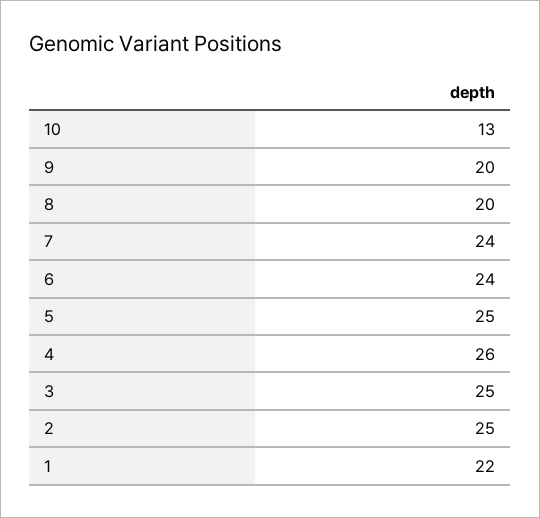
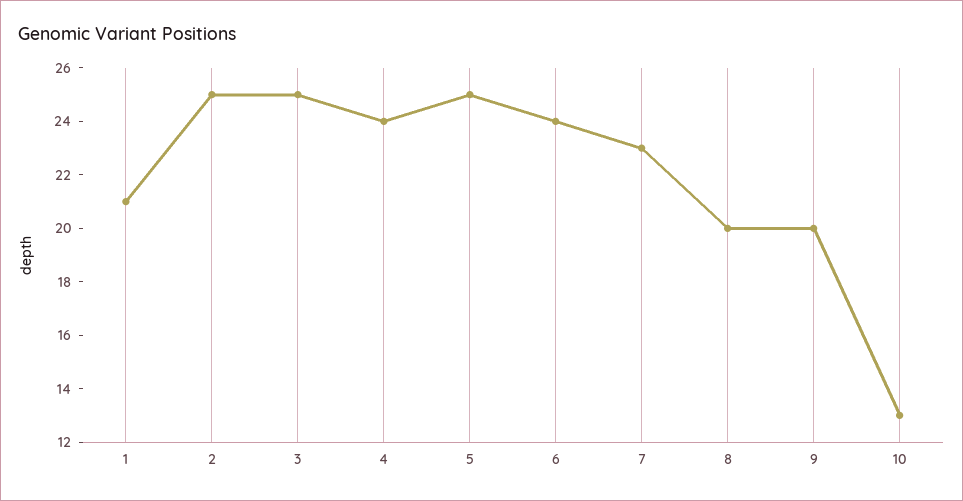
7: 24 -> 23
4: 26 -> 24
1: 22 -> 21

